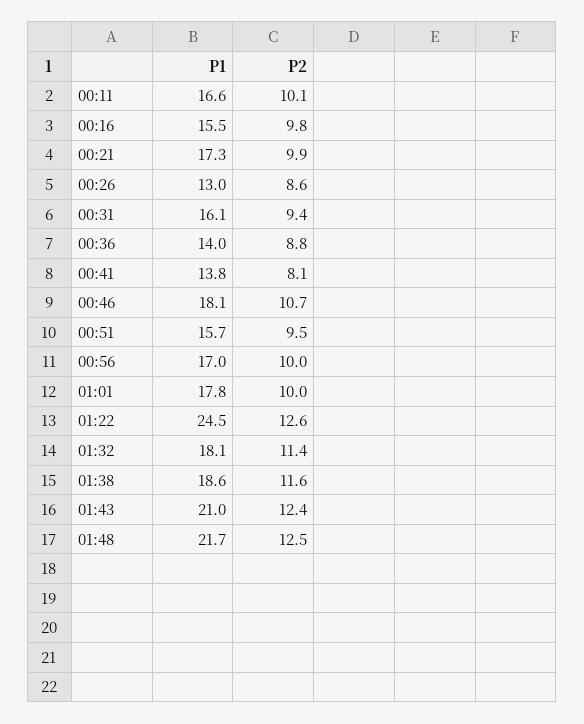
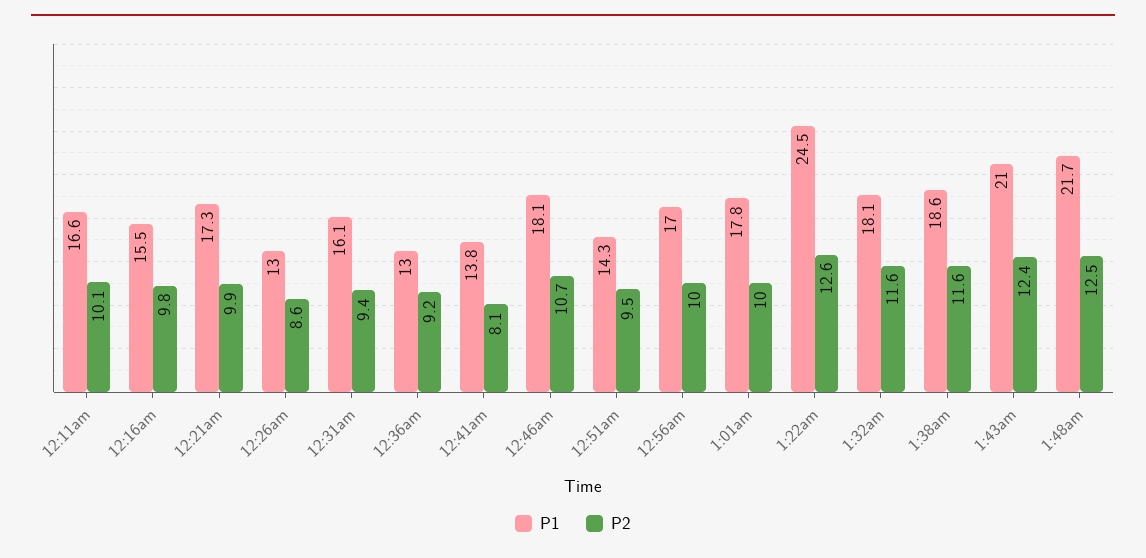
P1, 00:36: 14 -> 13
P2, 00:36: 8.8 -> 9.2
P1, 00:51: 15.7 -> 14.3
P2, 01:32: 11.4 -> 11.6

